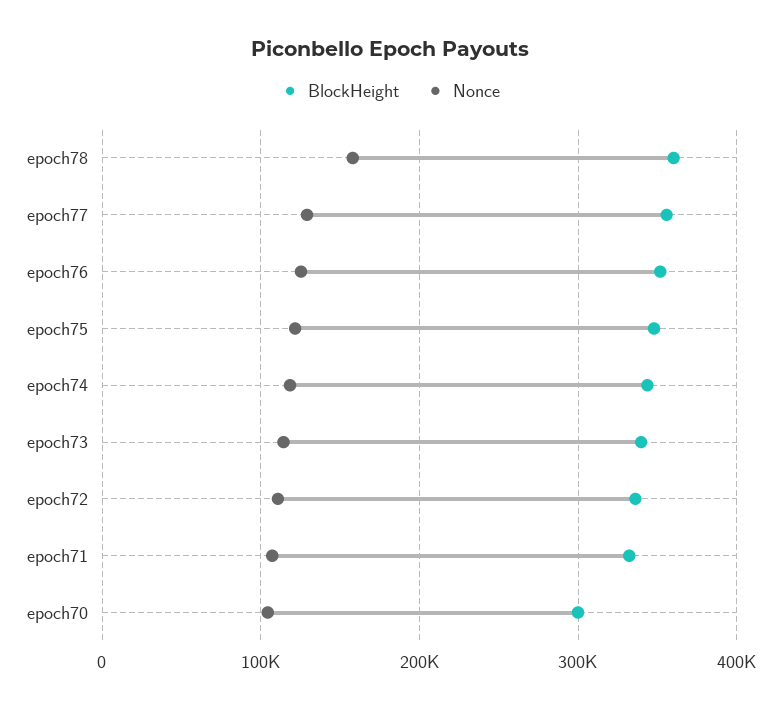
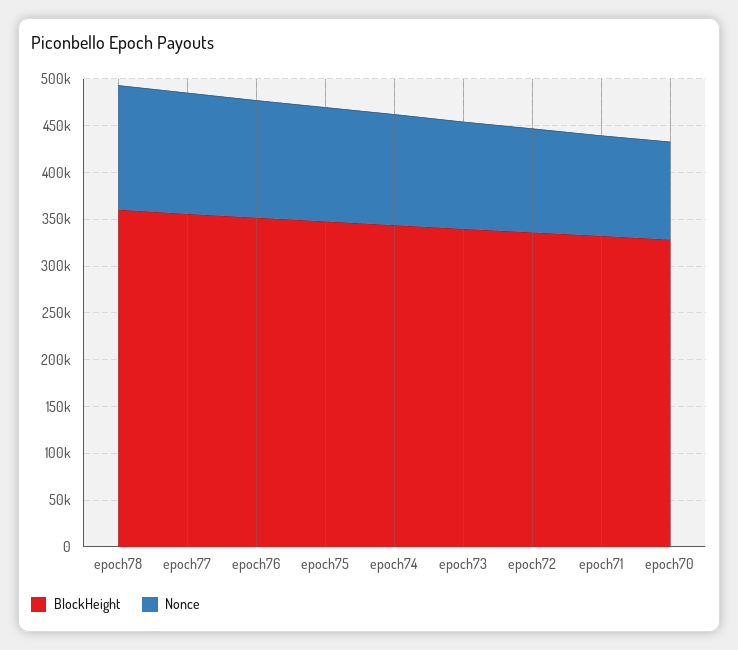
Nonce, epoch78: 160000 -> 130000
BlockHeight, epoch70: 300000 -> 330000

